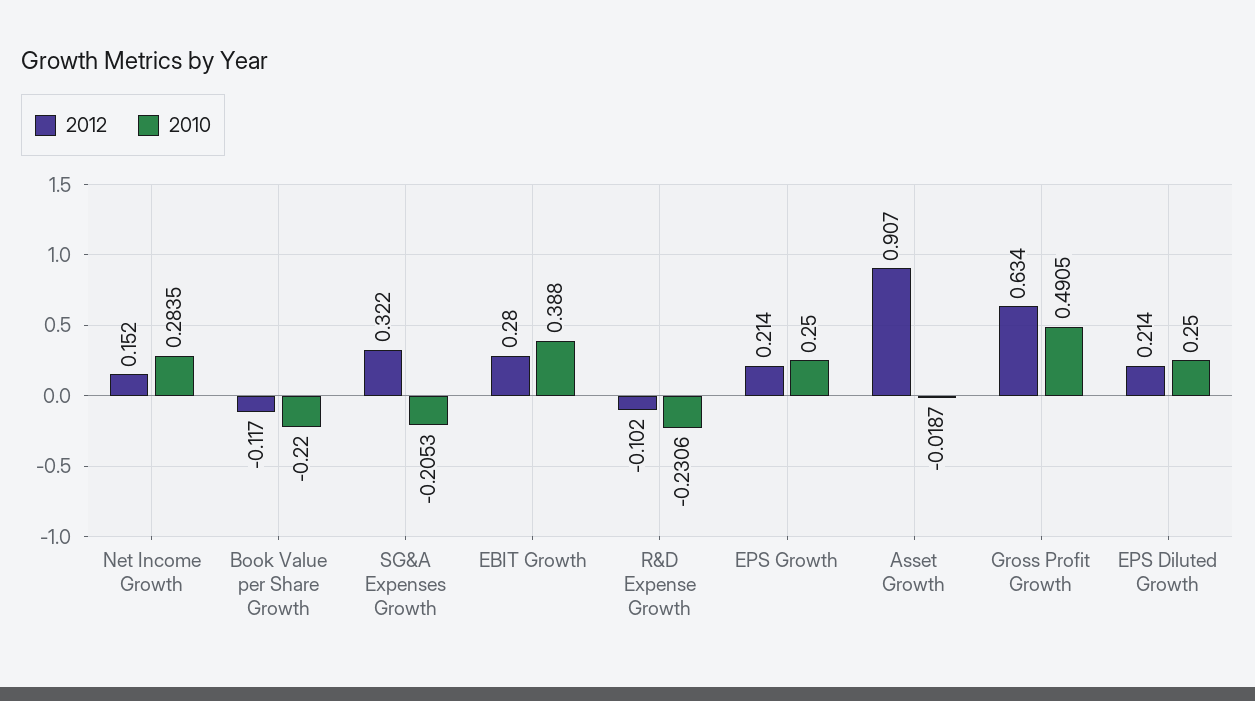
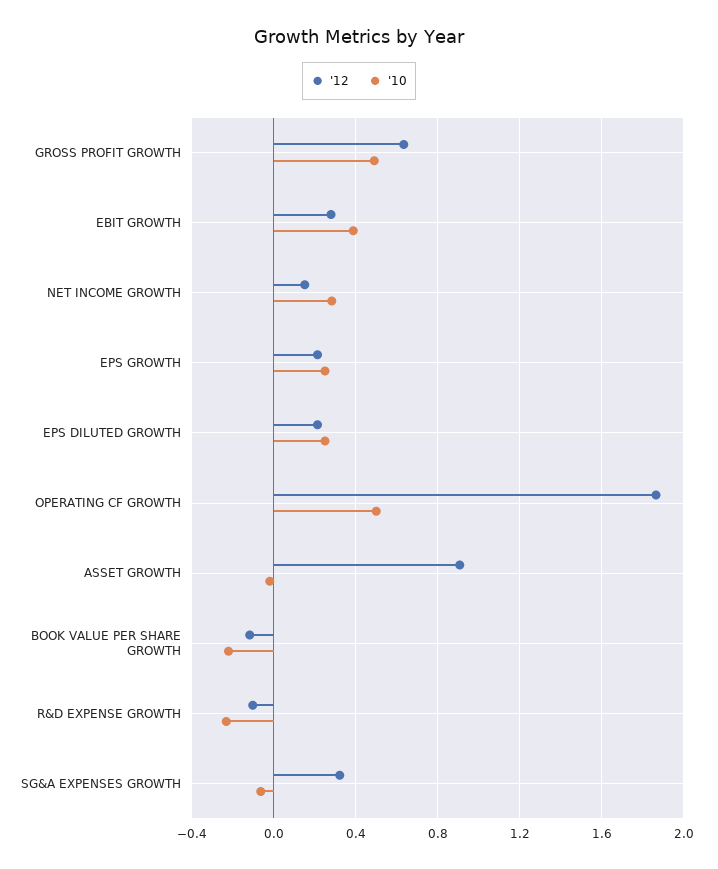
2010, SG&A Expenses Growth: -0.2053 -> -0.05
2012, OPERATING CF GROWTH: none -> 1.85
2010, OPERATING CF GROWTH: none -> 0.5

